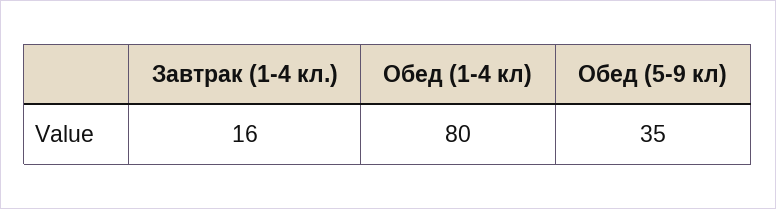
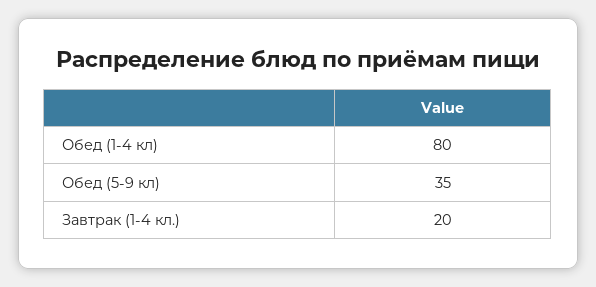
Завтрак (1-4 кл.): 16 -> 20

